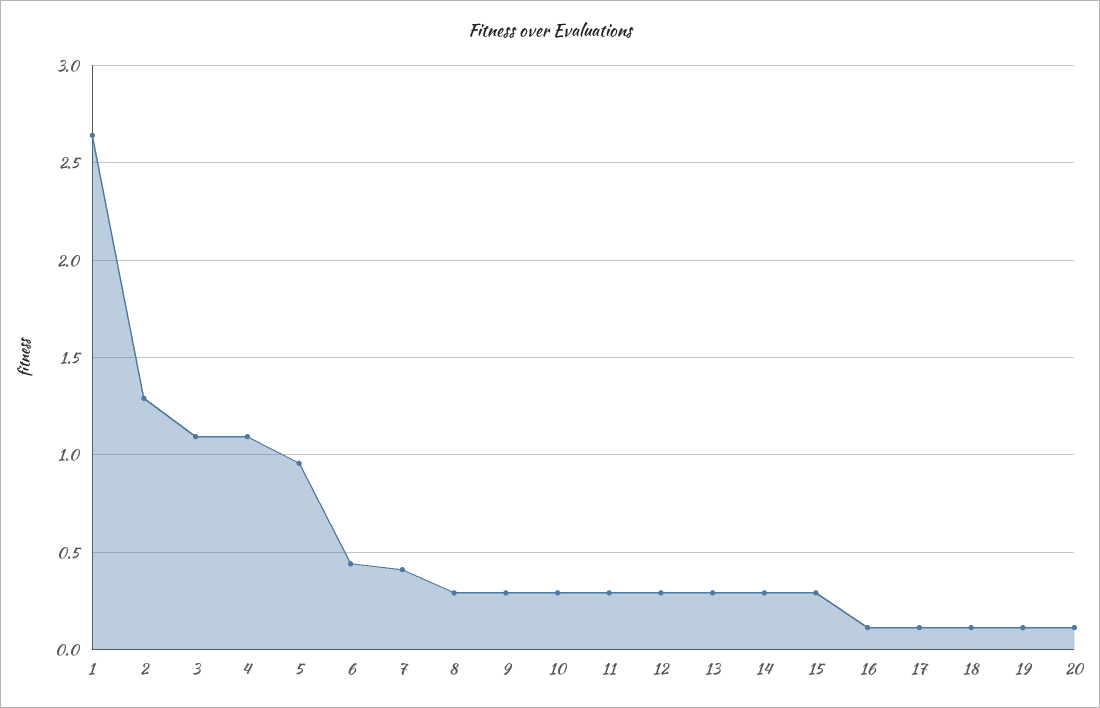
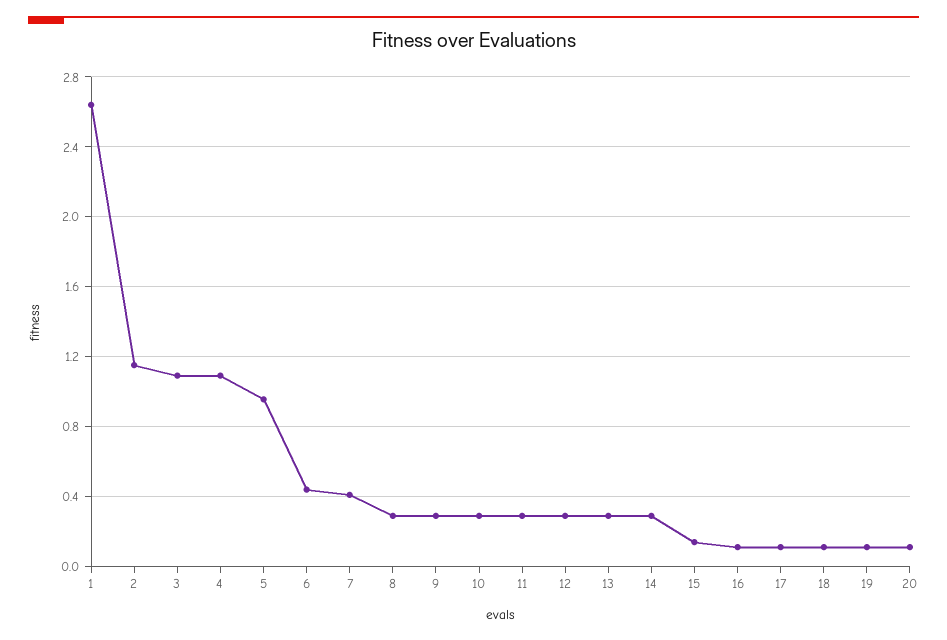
2: 1.3 -> 1.15
15: 0.3 -> 0.15

